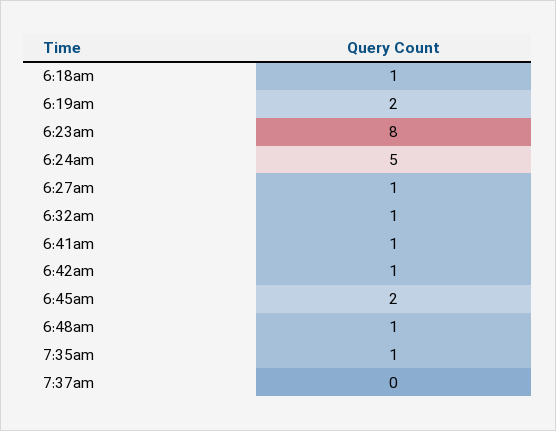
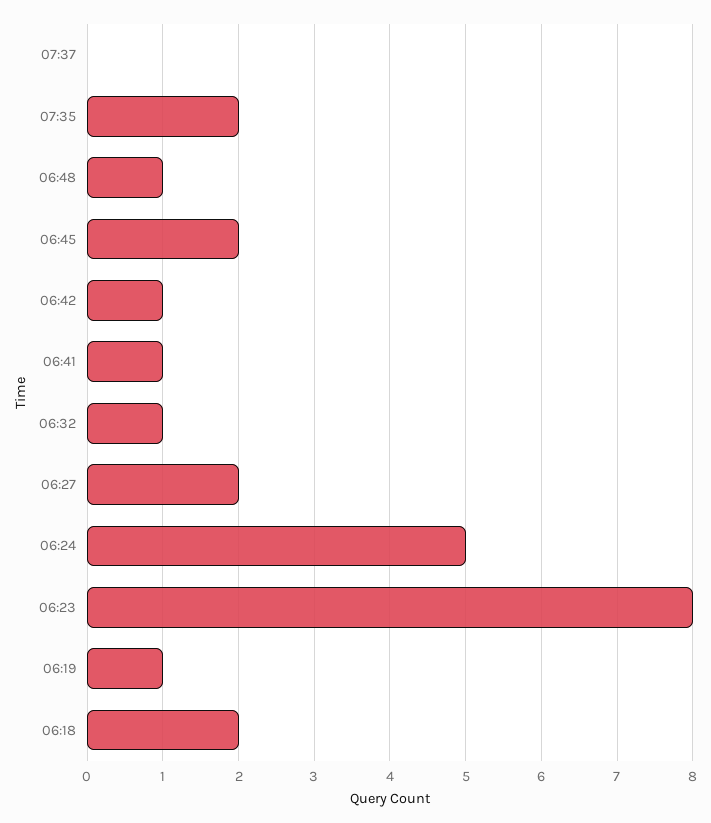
6:18am: 1 -> 2
6:19am: 2 -> 1
6:27am: 1 -> 2
7:35am: 1 -> 2

